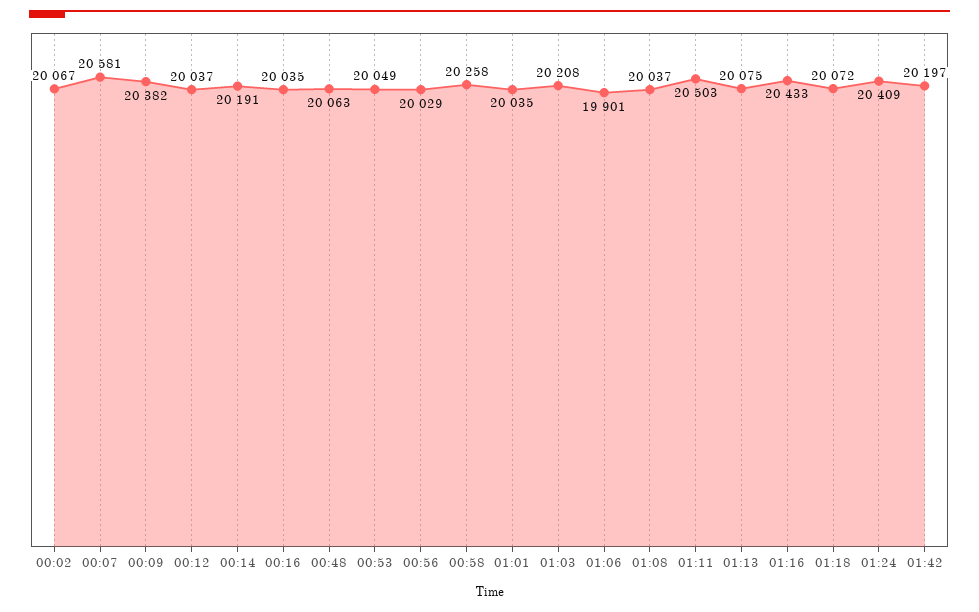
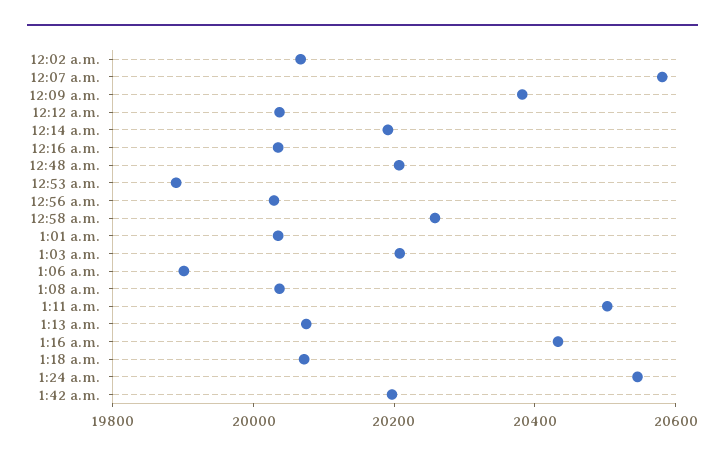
00:48: 20063 -> 20200
00:53: 20049 -> 19900
01:24: 20409 -> 20550

